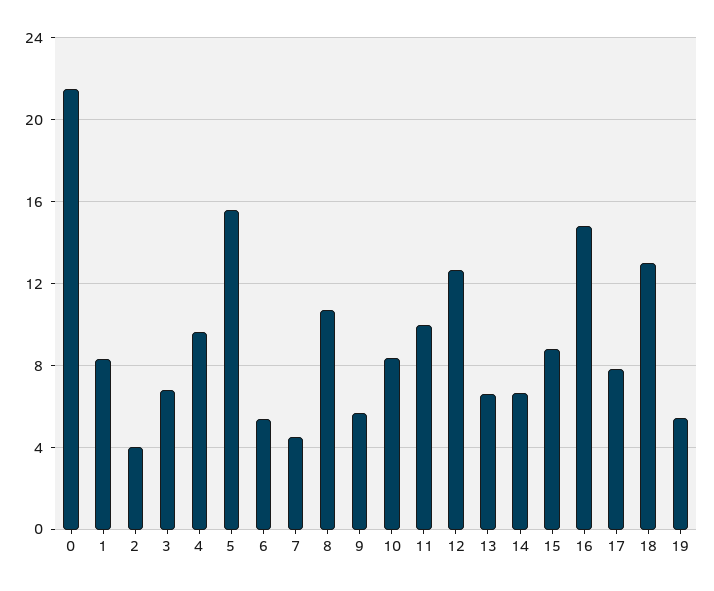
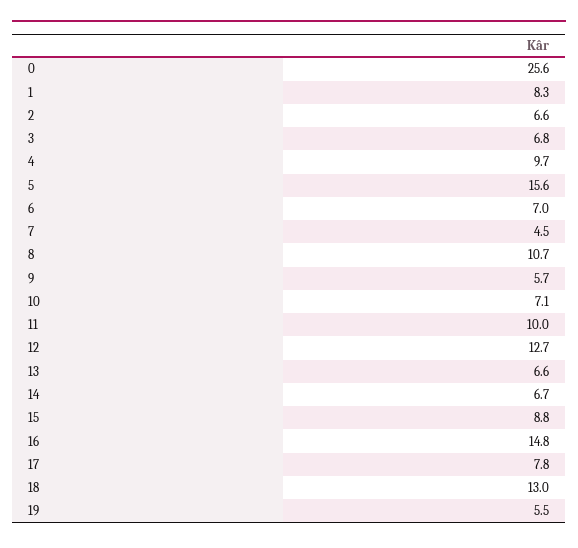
0: 21.5 -> 25.6
2: 4 -> 6.6
6: 5.5 -> 7
10: 8.5 -> 7.1

